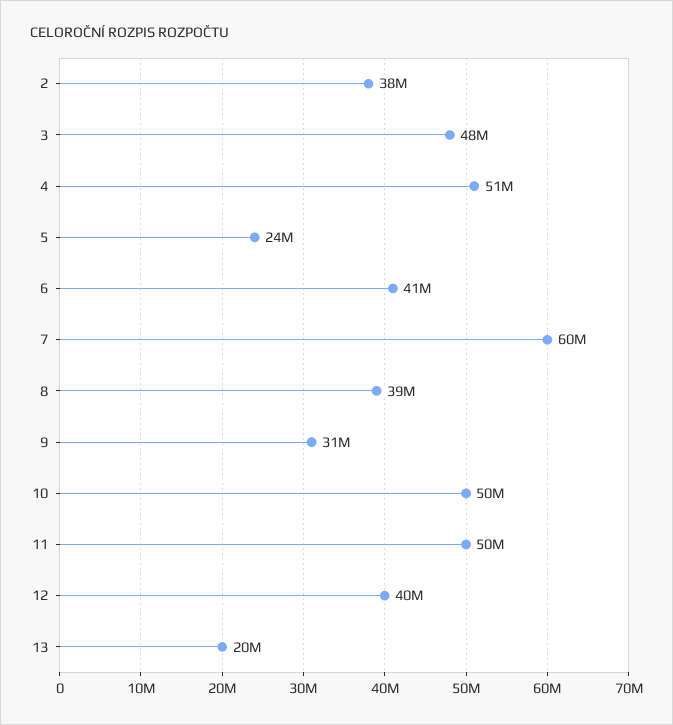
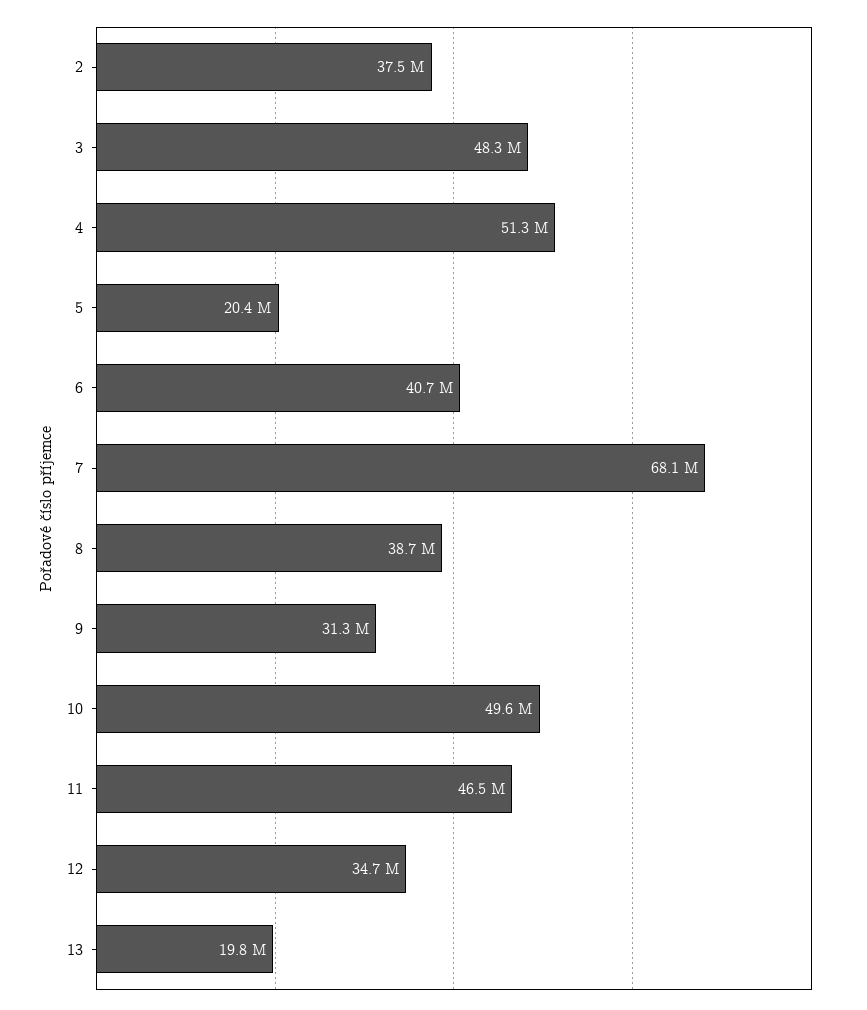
5: 24000000 -> 20400000
7: 60000000 -> 68100000
11: 50000000 -> 46500000
12: 40000000 -> 34700000

